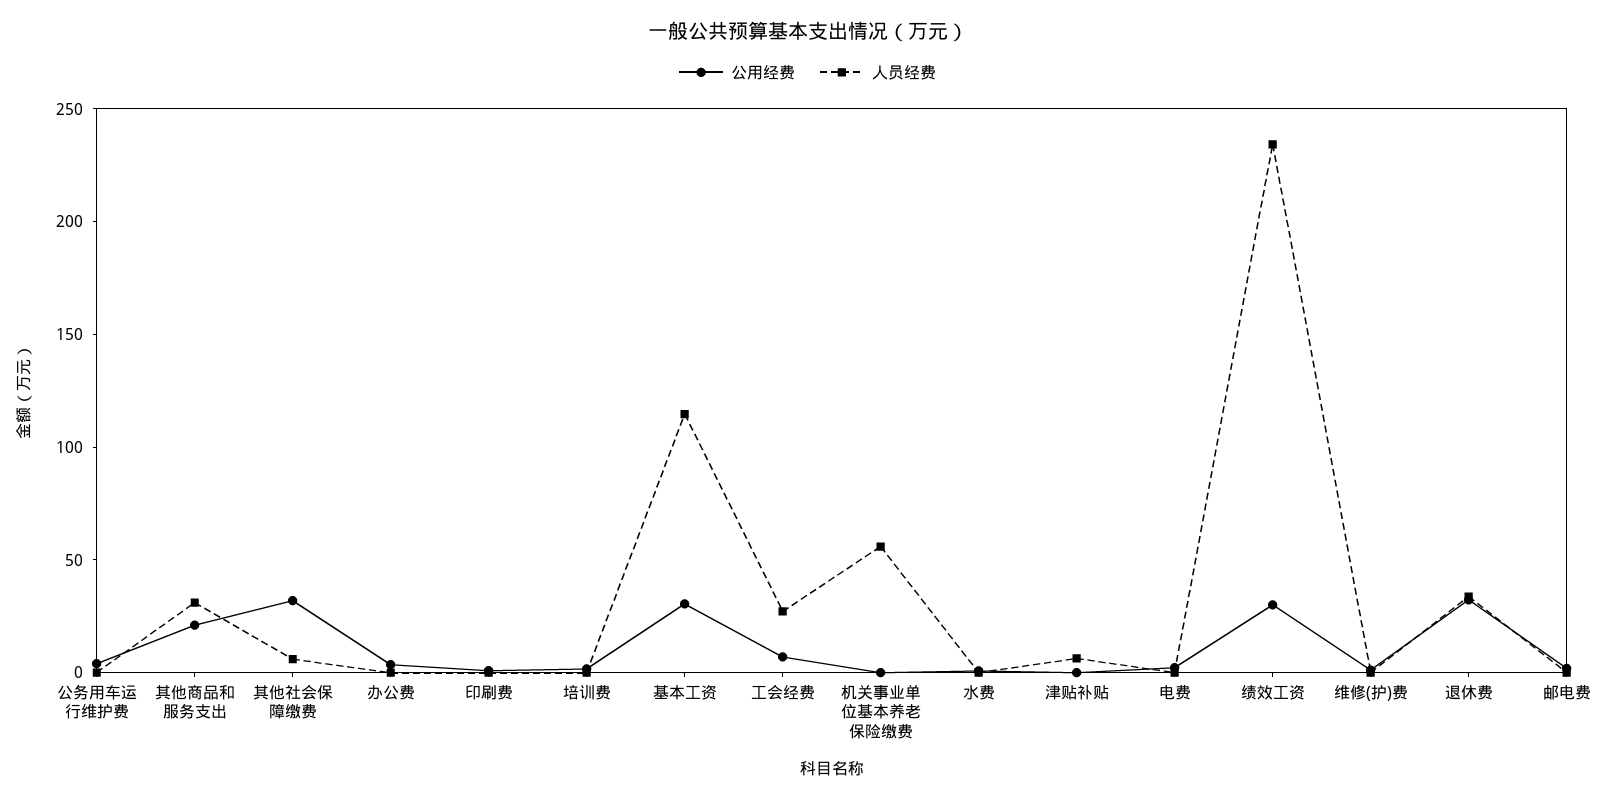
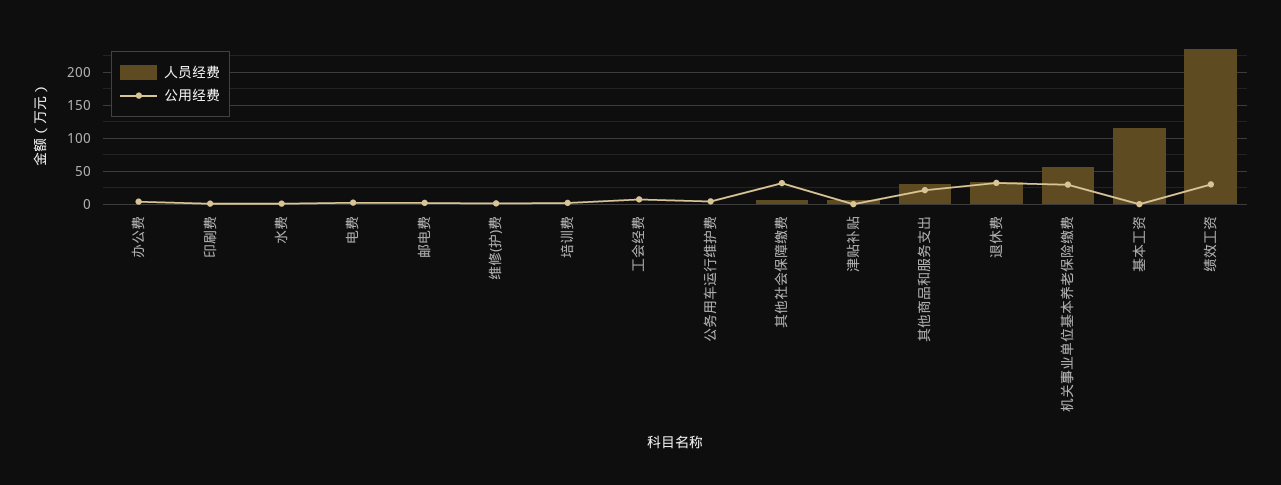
公用经费, 基本工资: 30 -> 0
人员经费, 工会经费: 30 -> 0
公用经费, 机关事业单位基本养老保险缴费: 0 -> 30

